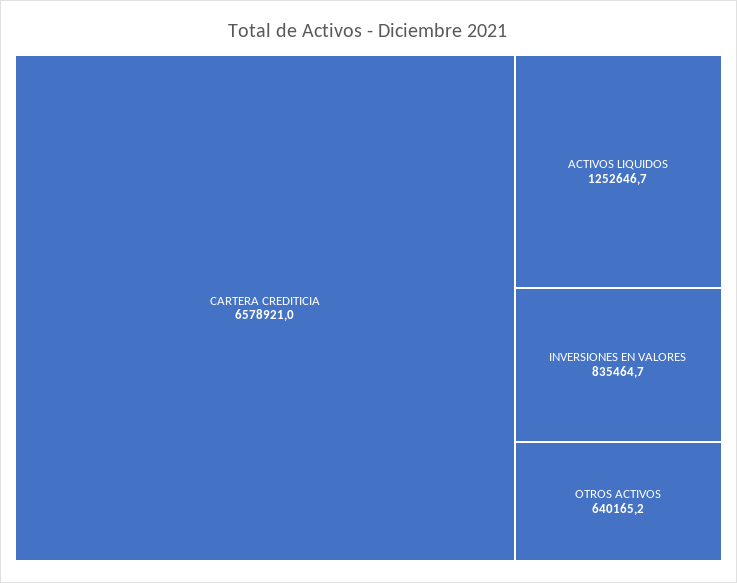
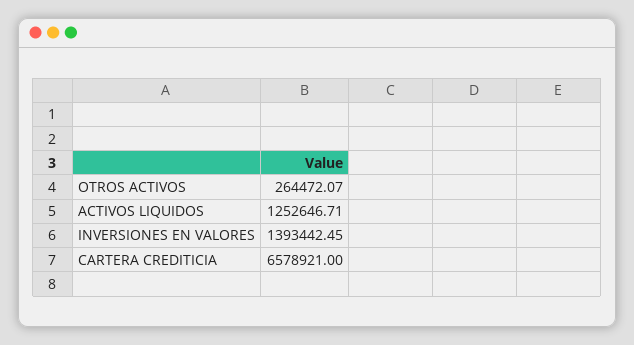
INVERSIONES EN VALORES: 835464.7 -> 1393442.45
OTROS ACTIVOS: 640165.2 -> 264472.07

